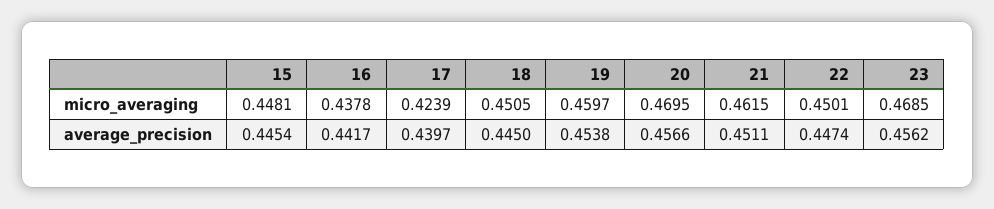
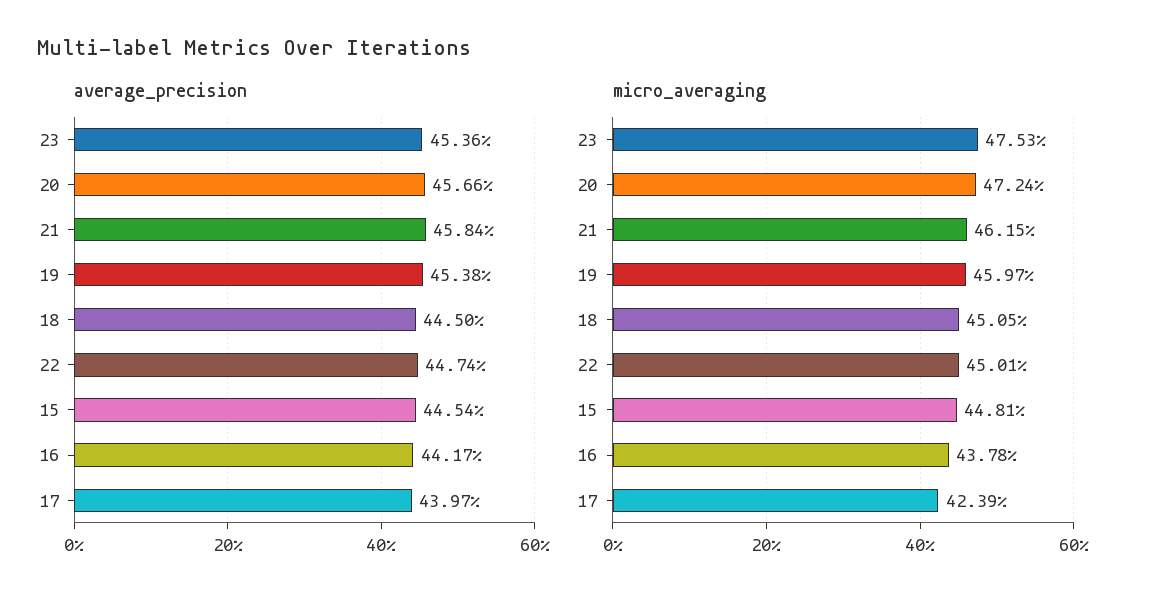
micro_averaging, 20: 0.4695 -> 0.4724
micro_averaging, 23: 0.4685 -> 0.4753
average_precision, 21: 0.4511 -> 0.4584
average_precision, 23: 0.4562 -> 0.4536

